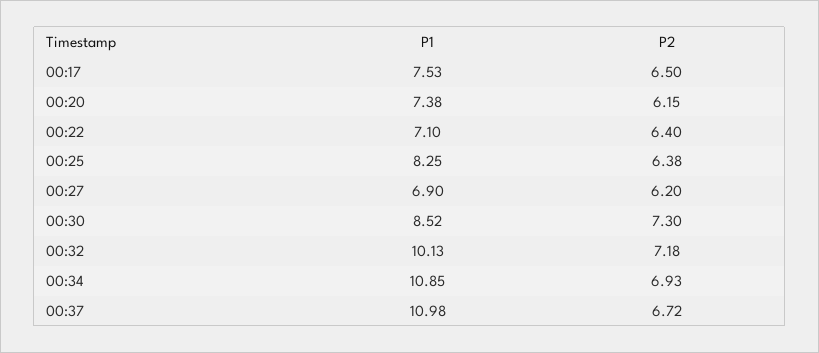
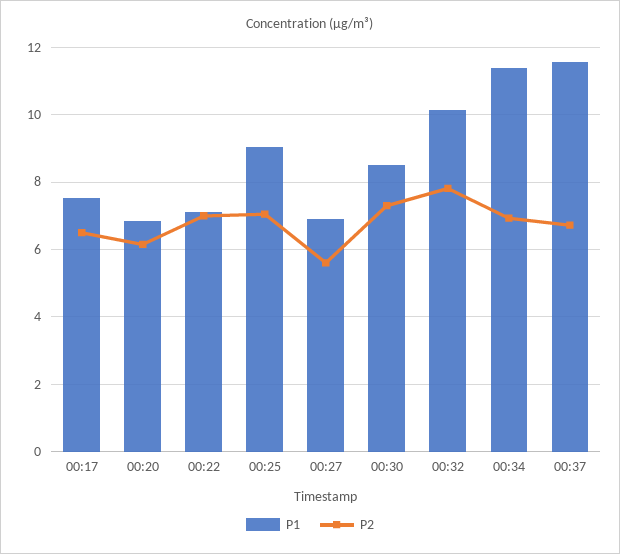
P1, 00:20: 7.38 -> 6.8
P2, 00:22: 6.4 -> 7
P1, 00:25: 8.25 -> 9
P2, 00:25: 6.38 -> 7
P2, 00:27: 6.2 -> 5.6
P2, 00:32: 7.18 -> 7.8
P1, 00:34: 10.85 -> 11.4
P1, 00:37: 10.98 -> 11.6

